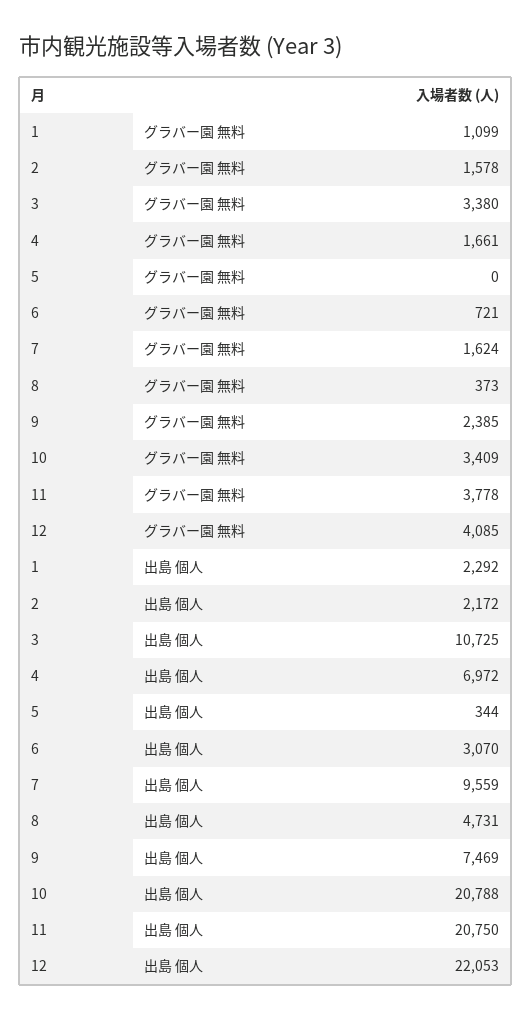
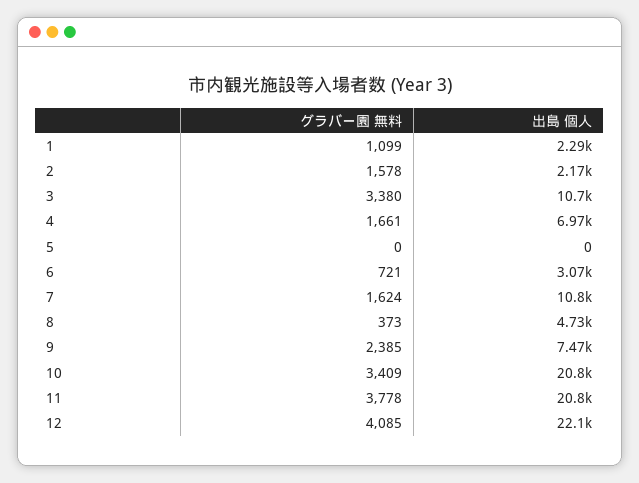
5, 出島 個人: 344 -> 0
7, 出島 個人: 9559 -> 10800

